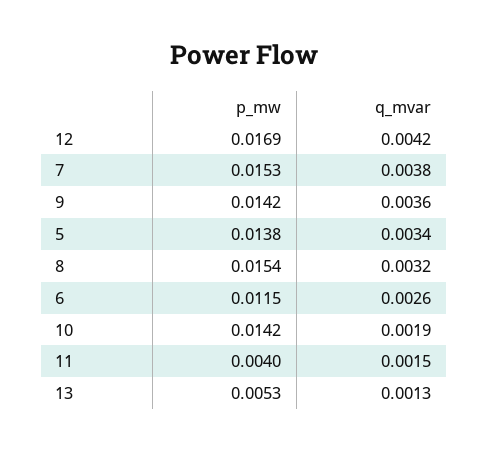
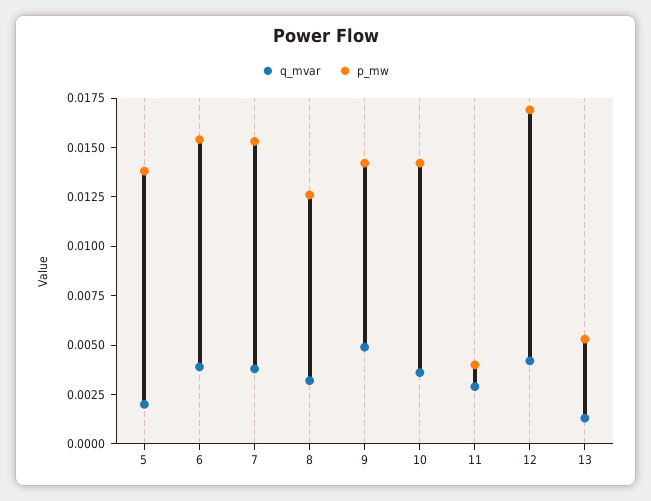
q_mvar, 9: 0.0036 -> 0.005
q_mvar, 5: 0.0034 -> 0.002
p_mw, 8: 0.0154 -> 0.0125
p_mw, 6: 0.0115 -> 0.0155
q_mvar, 6: 0.0026 -> 0.004
q_mvar, 10: 0.0019 -> 0.0035
q_mvar, 11: 0.0015 -> 0.003

